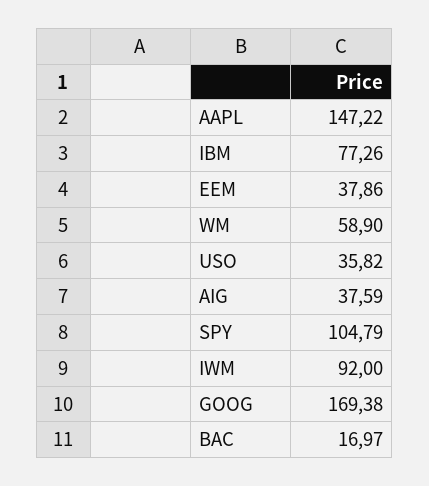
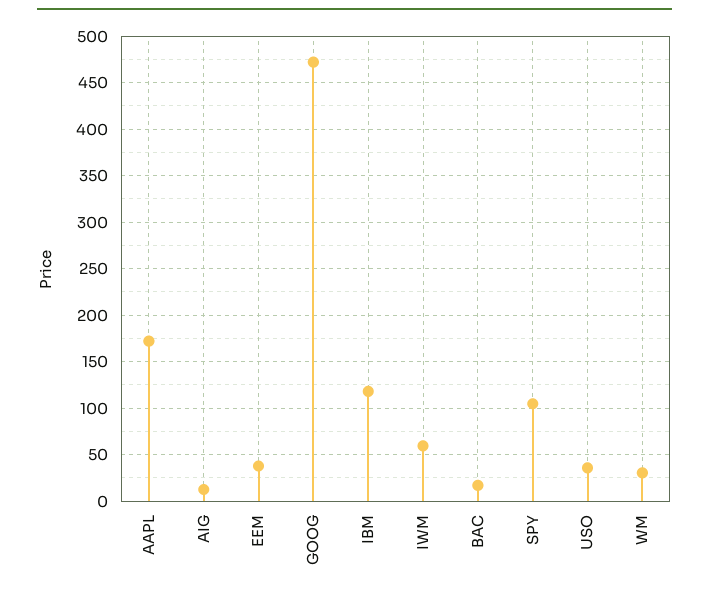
AAPL: 147.22 -> 170
IBM: 77.26 -> 120
WM: 58.9 -> 30
AIG: 37.59 -> 10
IWM: 92 -> 60
GOOG: 169.38 -> 470

